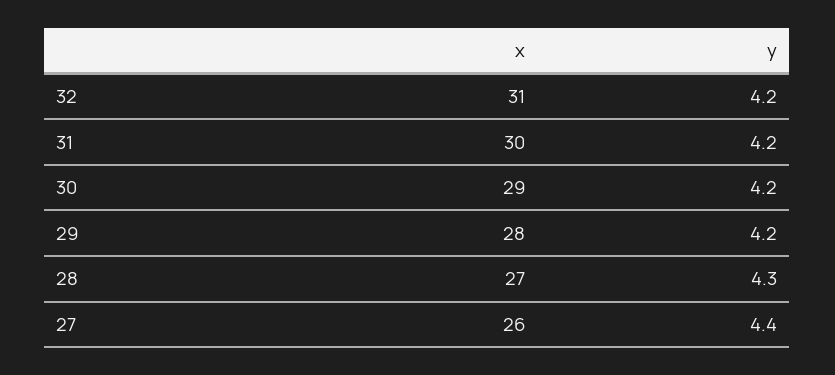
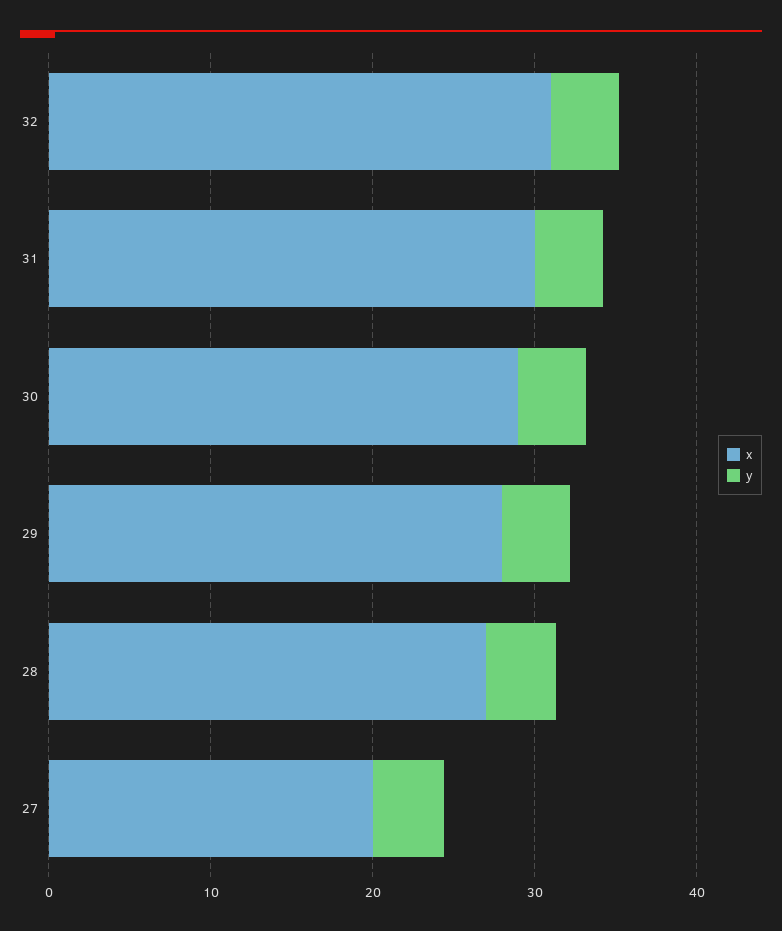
x, 27: 26 -> 20

